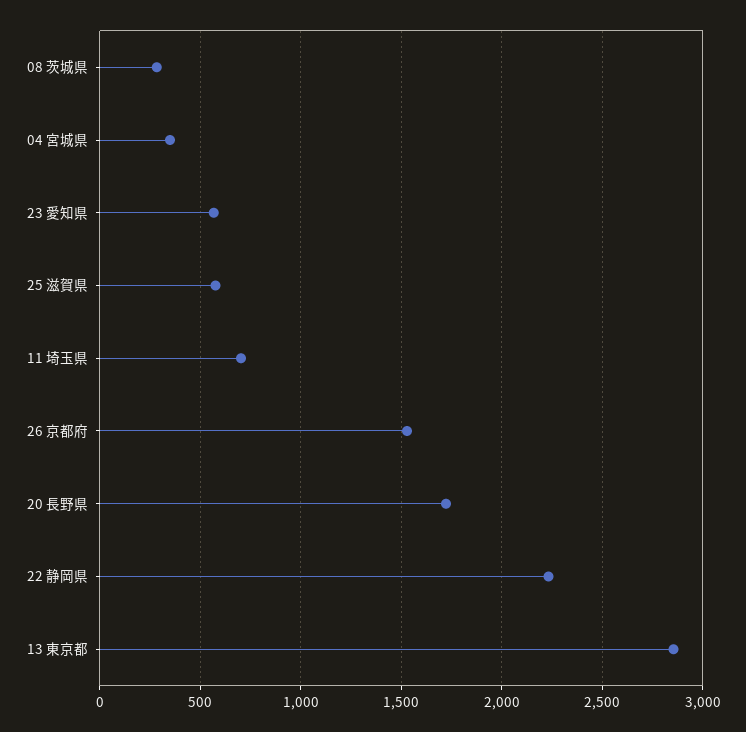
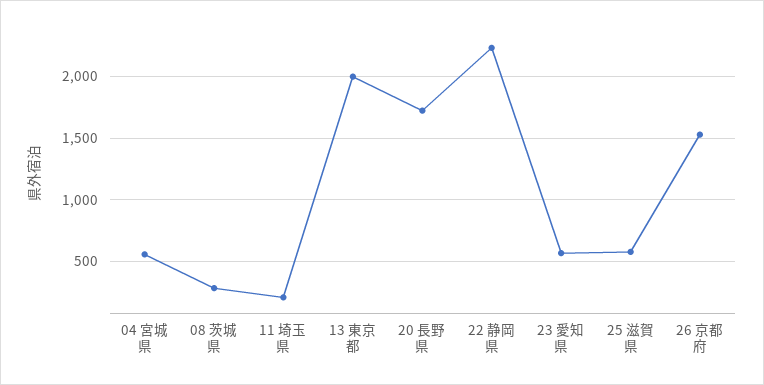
04 宮城県: 350 -> 550
11 埼玉県: 700 -> 200
13 東京都: 2850 -> 2000

